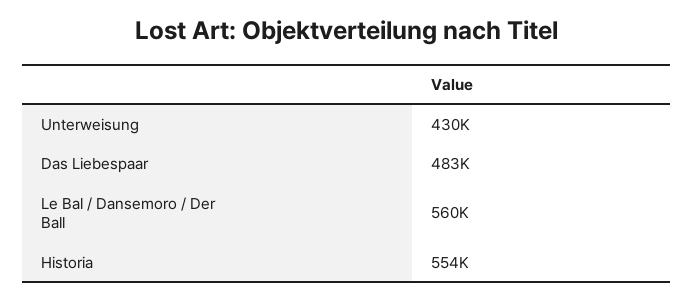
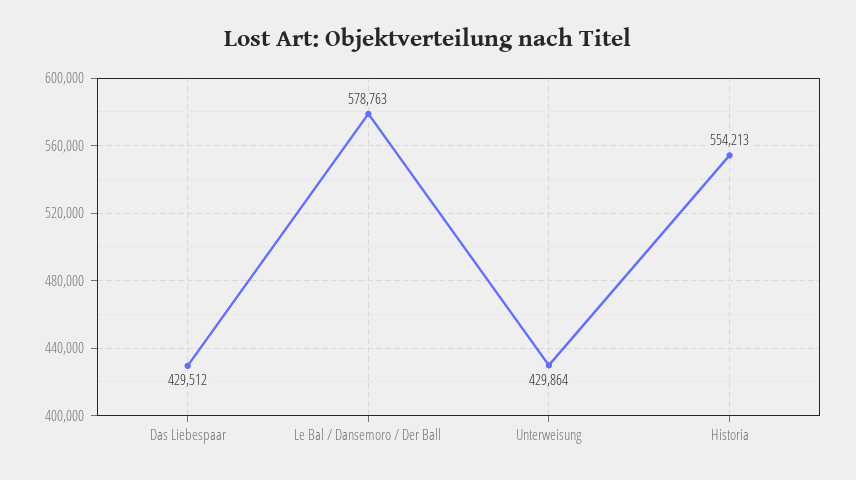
Das Liebespaar: 483000 -> 429512
Le Bal / Dansemoro / Der Ball: 560000 -> 578763

